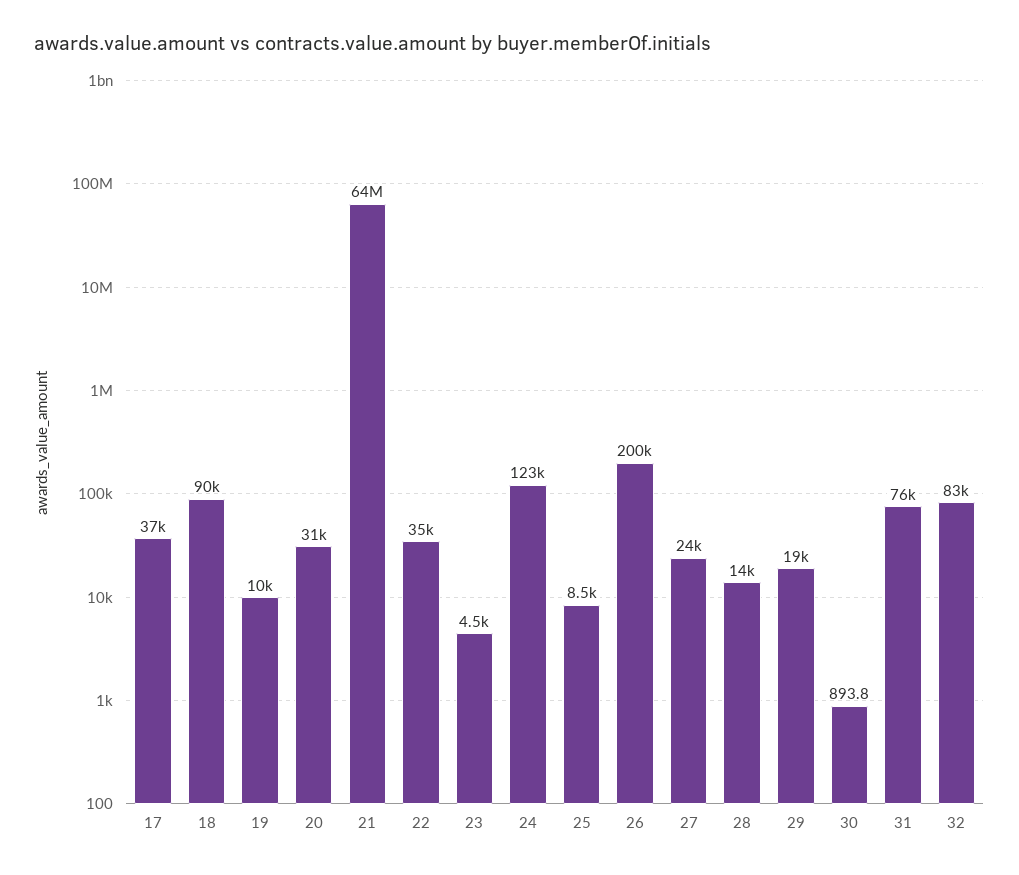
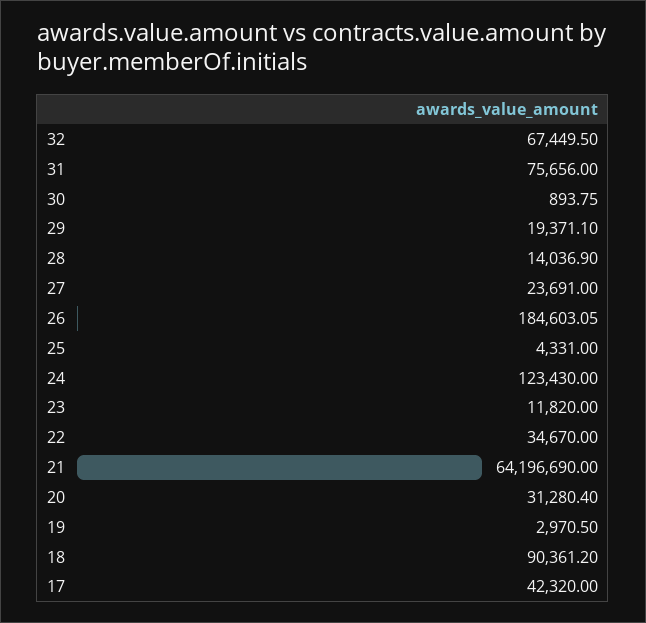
17: 37000 -> 42320
19: 10000 -> 2970.5
23: 4500 -> 11820
25: 8500 -> 4331
26: 200000 -> 184603.05
32: 83000 -> 67449.5

